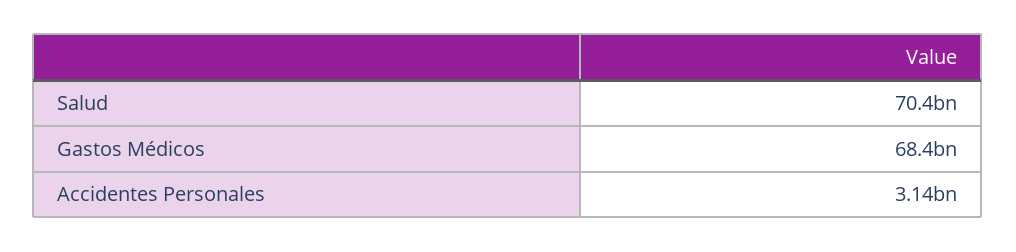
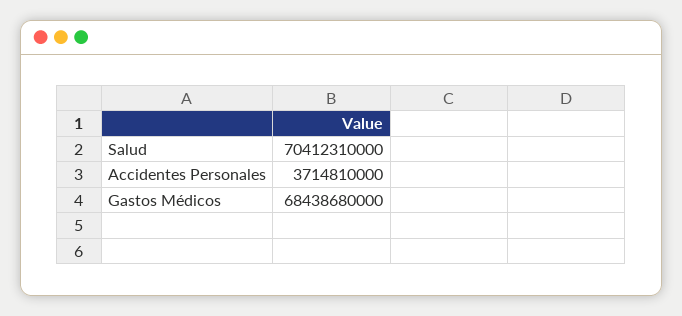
Accidentes Personales: 3140000000 -> 3714810000

